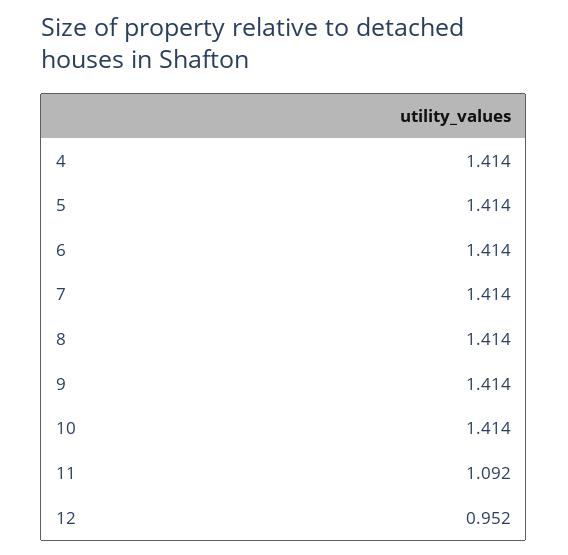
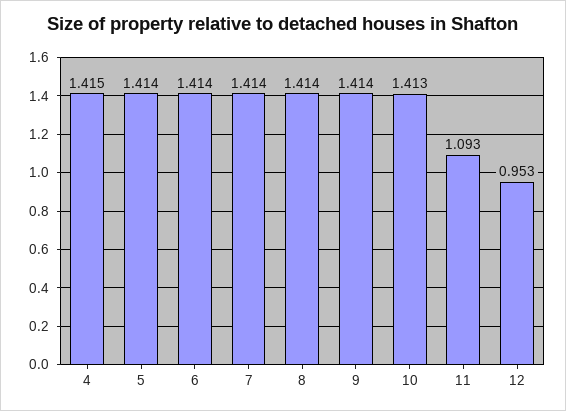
4: 1.414 -> 1.415
10: 1.414 -> 1.413
11: 1.092 -> 1.093
12: 0.952 -> 0.953

